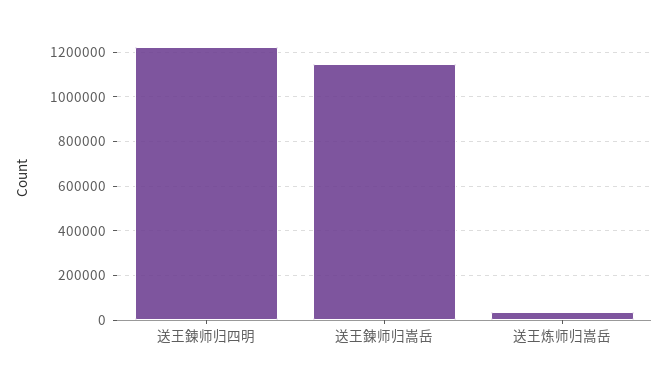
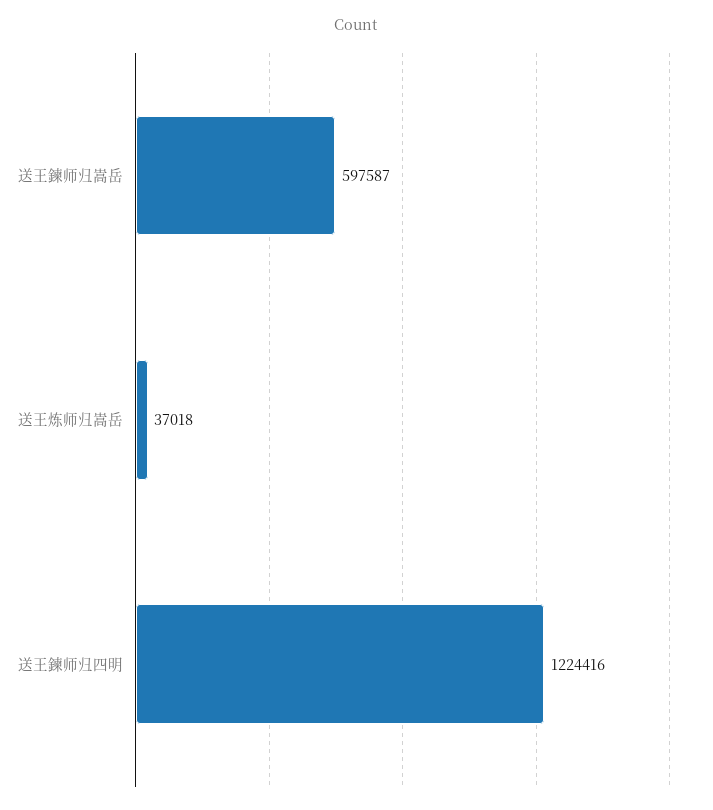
送王鍊师归嵩岳: 1150000 -> 597587

